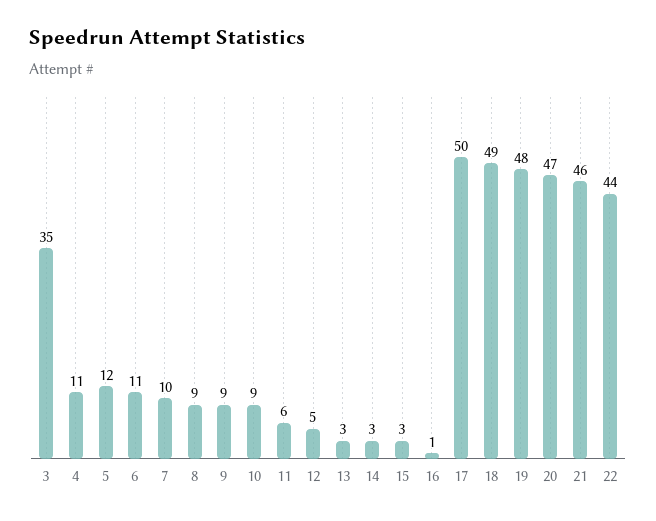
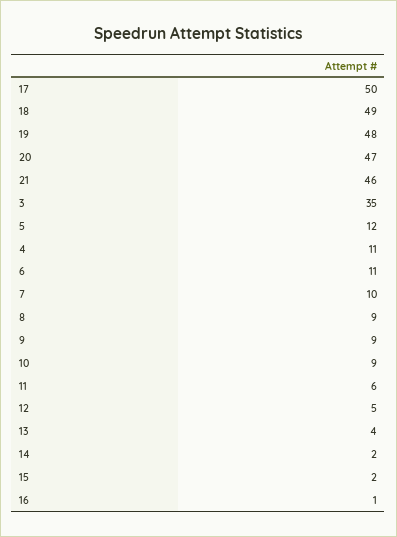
13: 3 -> 4
14: 3 -> 2
15: 3 -> 2
22: 44 -> none

